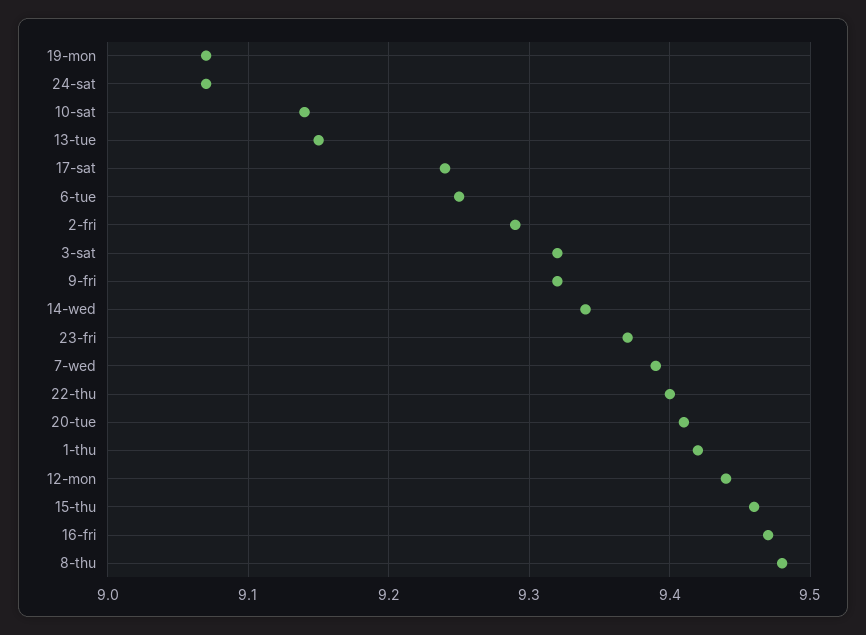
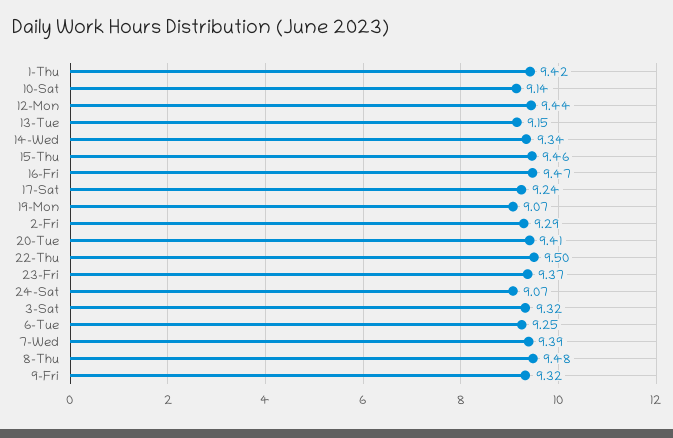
22-thu: 9.4 -> 9.5

